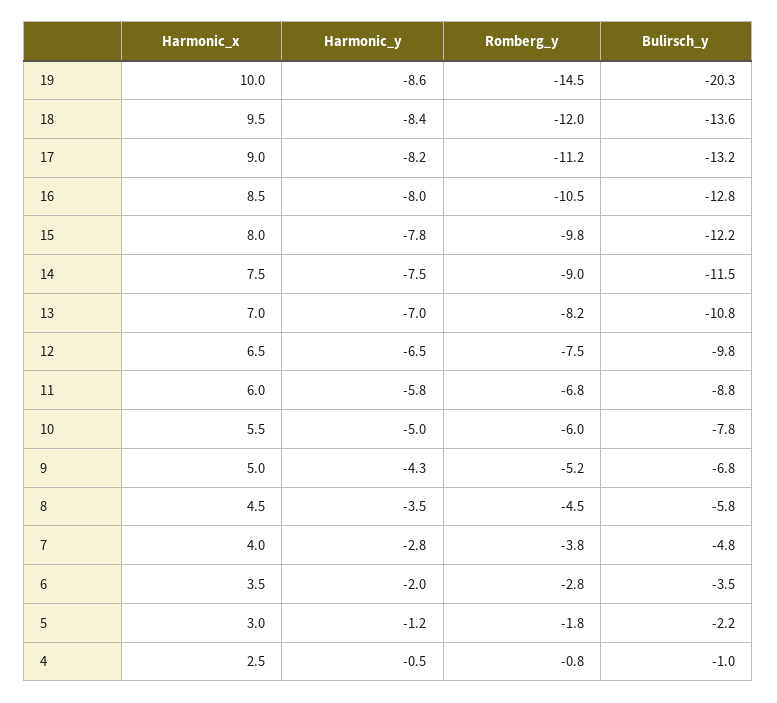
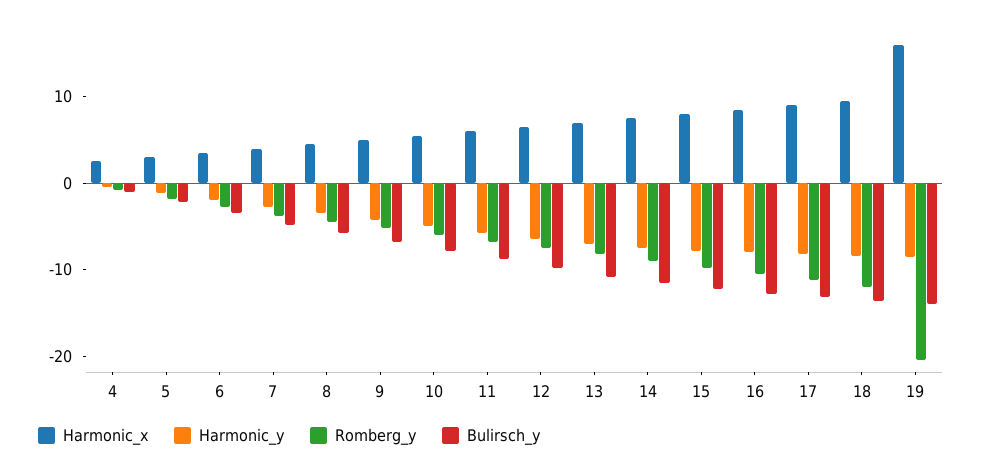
Harmonic_x, 19: 10 -> 16
Romberg_y, 19: -14.5 -> -20
Bulirsch_y, 19: -20.3 -> -14

